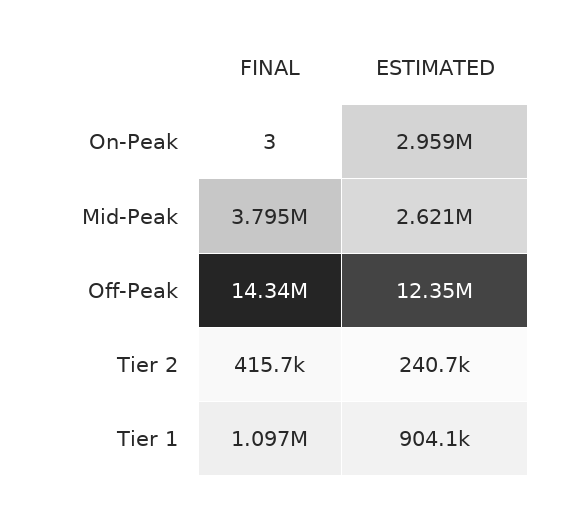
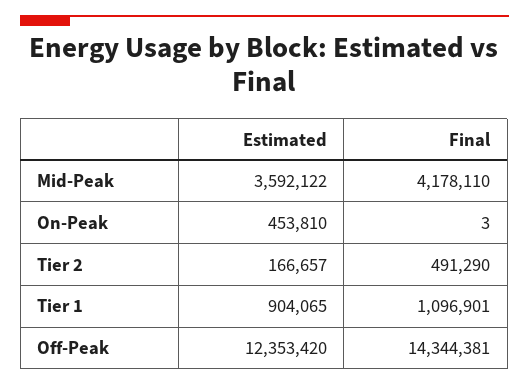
ESTIMATED, On-Peak: 2959000 -> 453810
FINAL, Mid-Peak: 3795000 -> 4178110
ESTIMATED, Mid-Peak: 2621000 -> 3592122
FINAL, Tier 2: 415700 -> 491290
ESTIMATED, Tier 2: 240700 -> 166657

